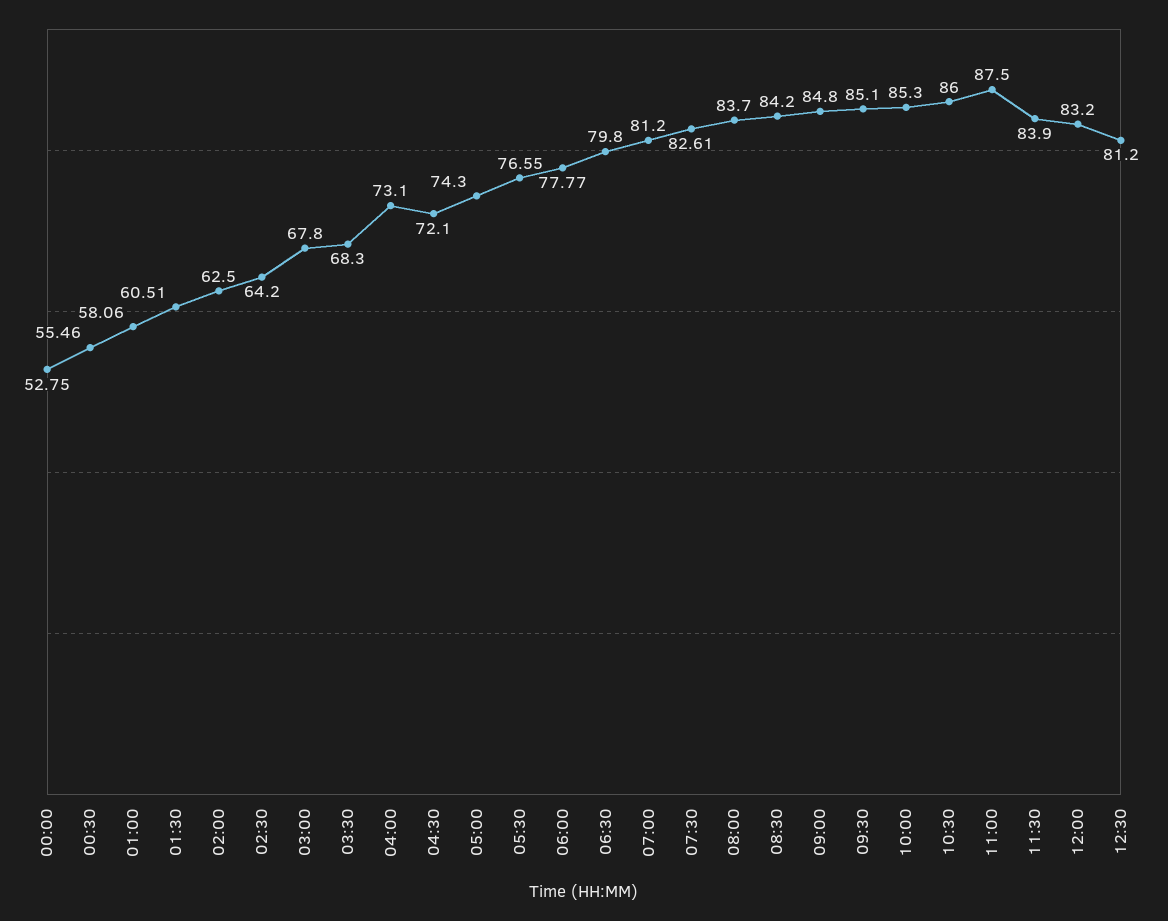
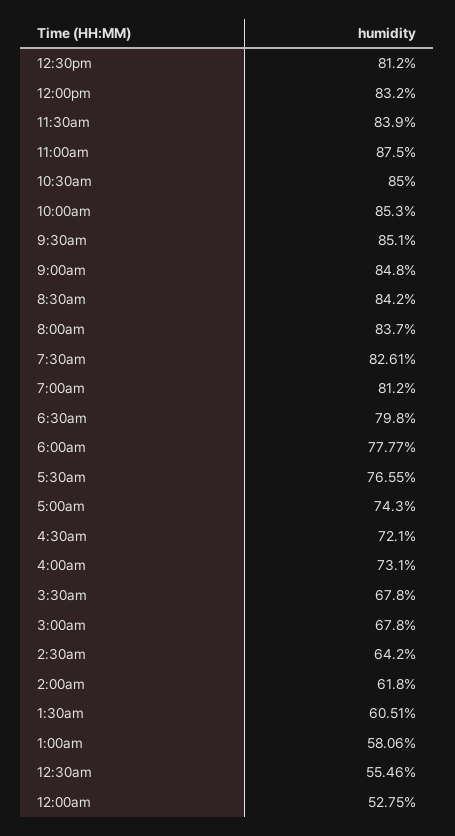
02:00: 62.5 -> 61.8
03:30: 68.3 -> 67.8
10:30: 86 -> 85

